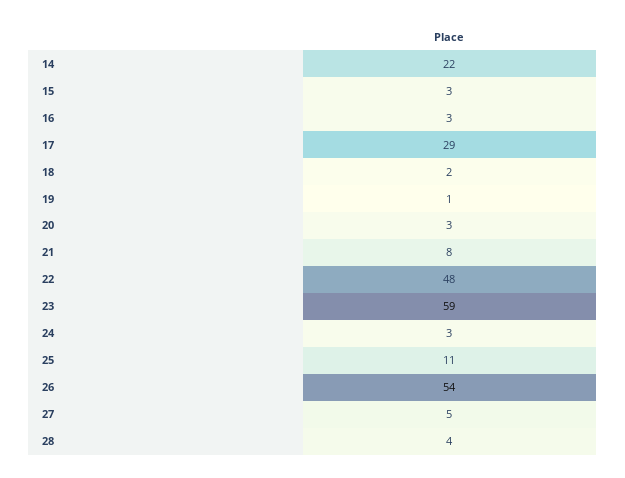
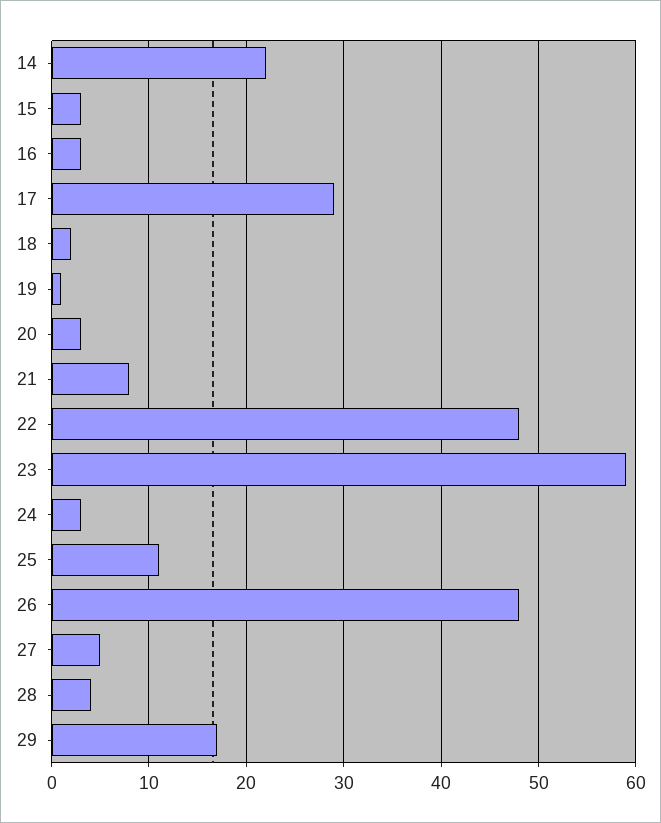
26: 54 -> 48
29: none -> 17

